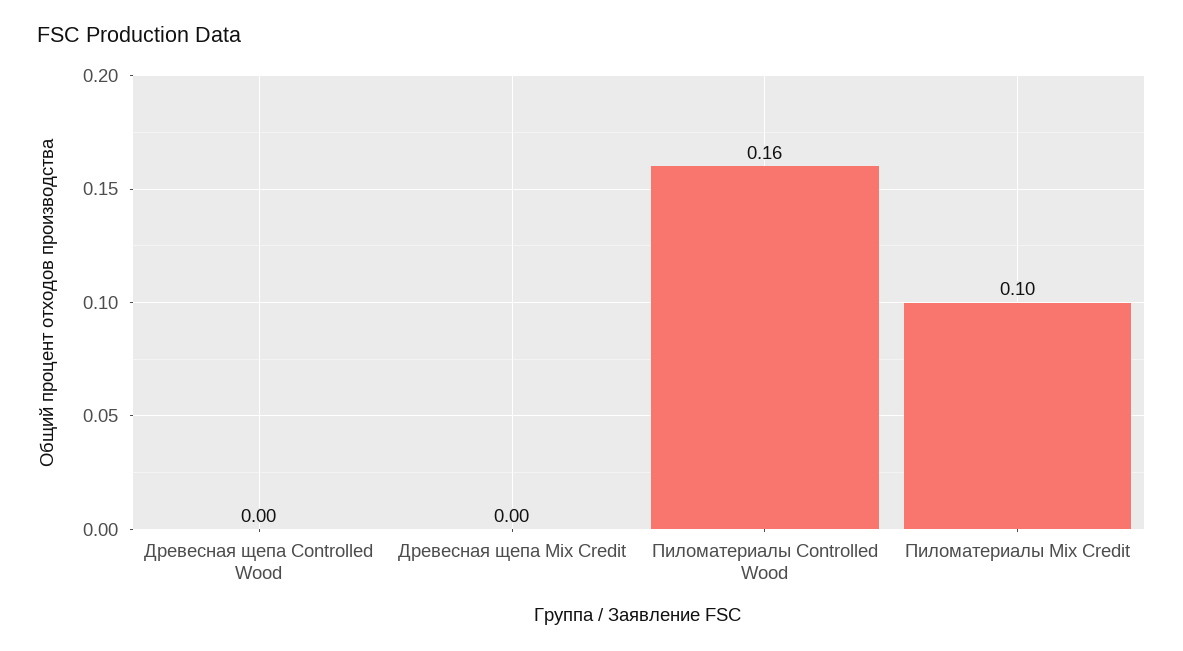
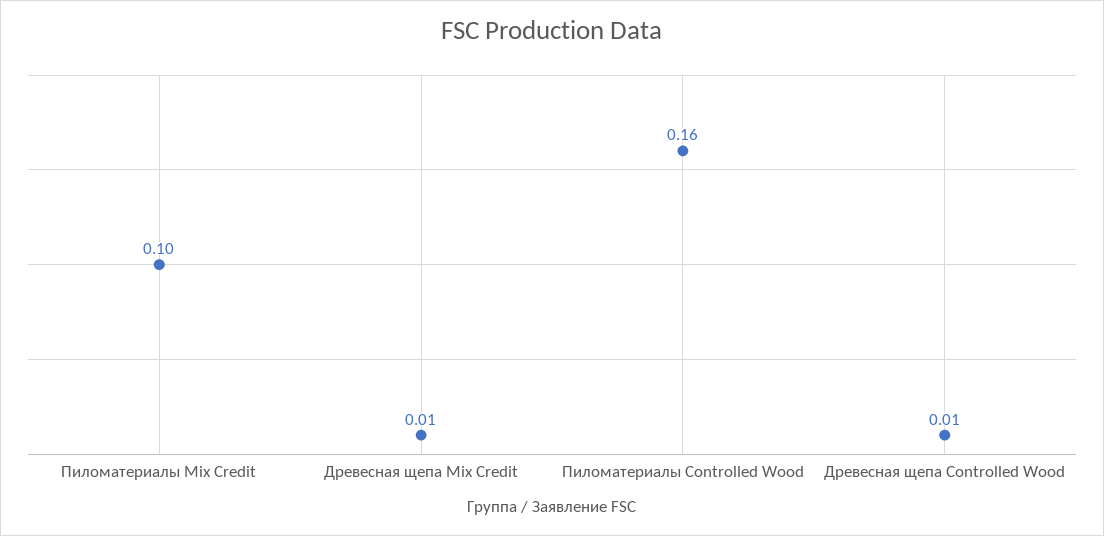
Древесная щепа Controlled Wood: 0 -> 0.01
Древесная щепа Mix Credit: 0 -> 0.01

